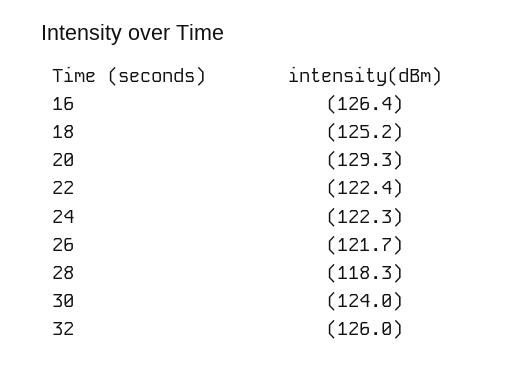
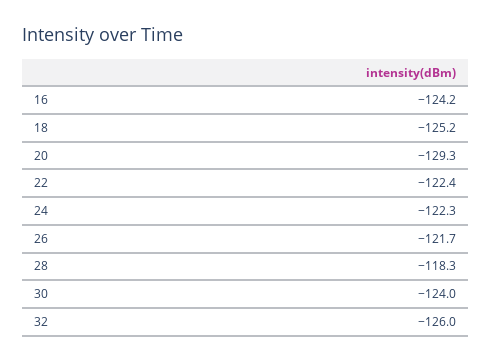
16: -126.4 -> -124.2

